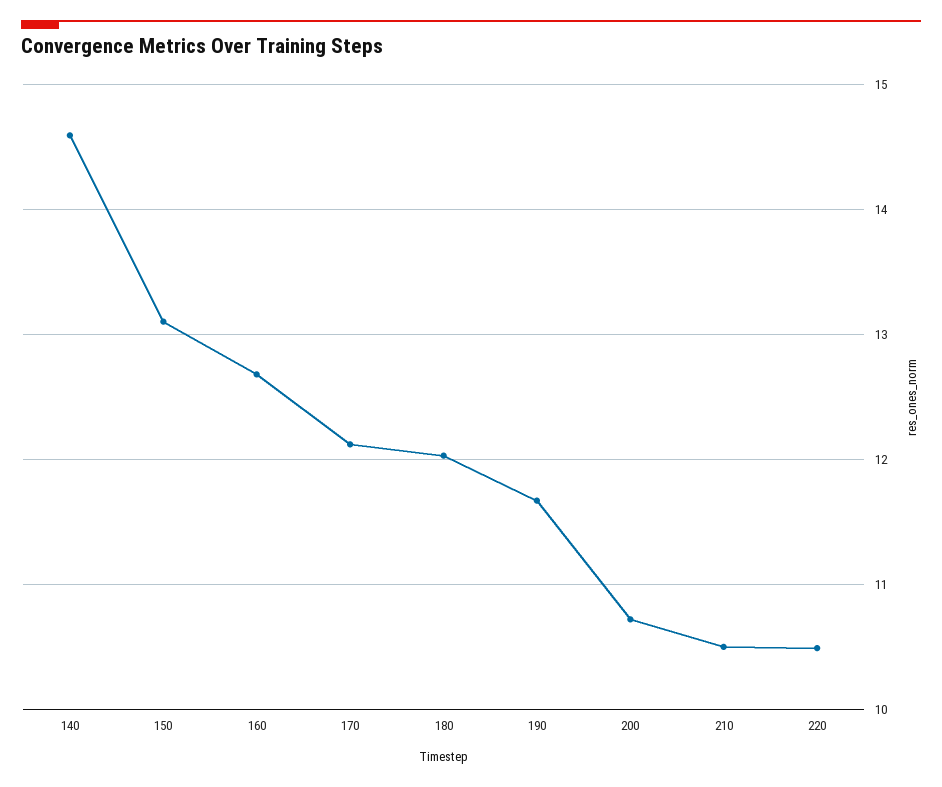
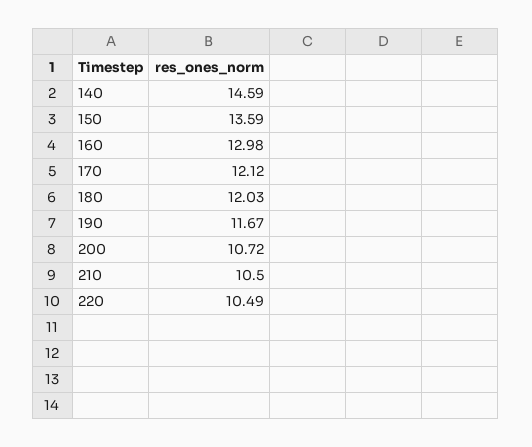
150: 13.1 -> 13.59
160: 12.7 -> 12.98

